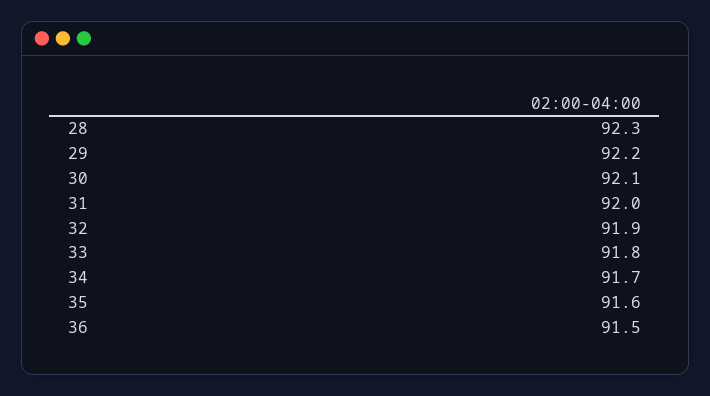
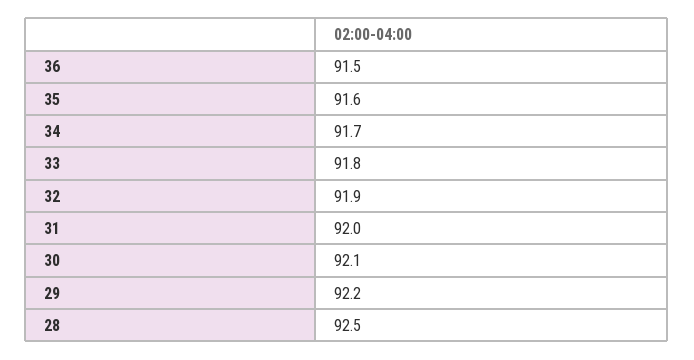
28: 92.3 -> 92.5

